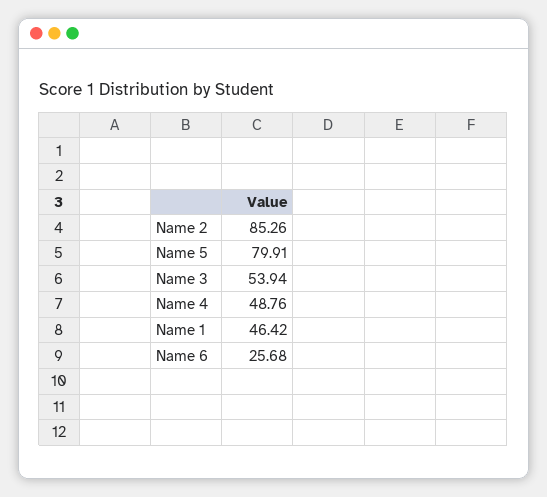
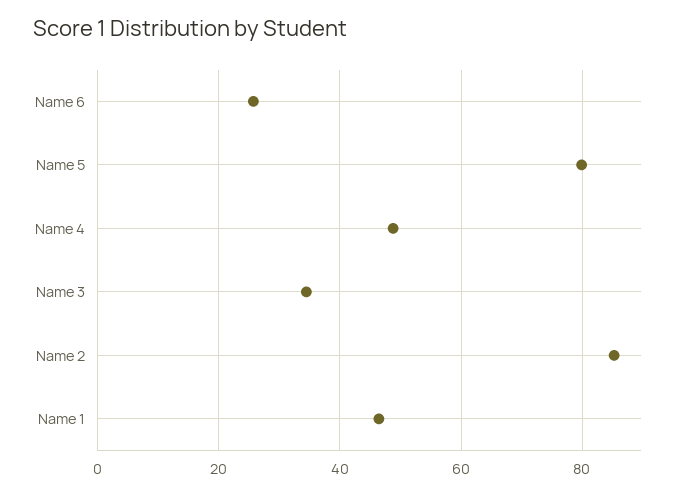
Name 3: 53.94 -> 34

